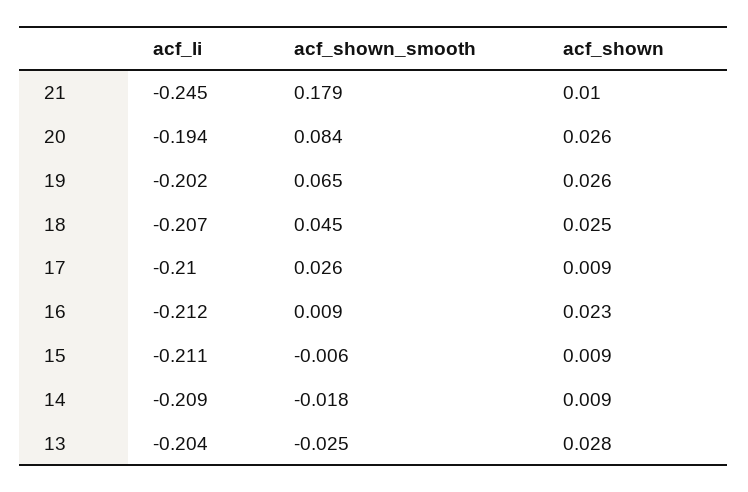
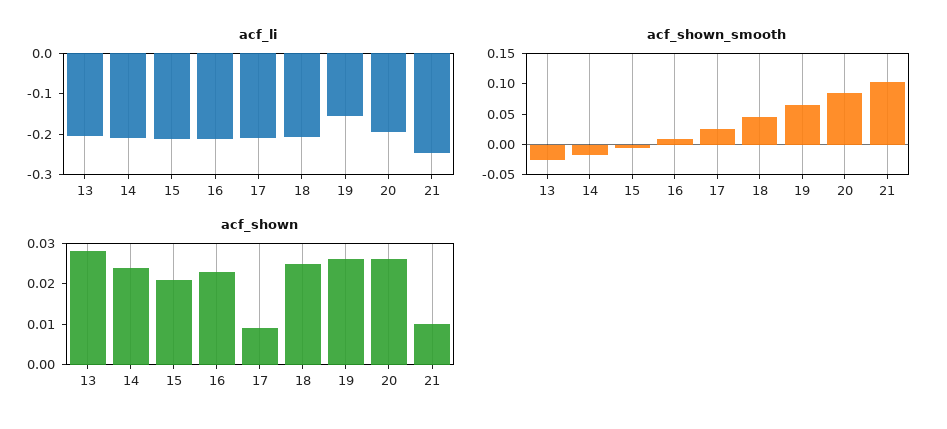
acf_shown_smooth, 21: 0.179 -> 0.1
acf_li, 19: -0.202 -> -0.16
acf_shown, 15: 0.009 -> 0.02
acf_shown, 14: 0.009 -> 0.025

